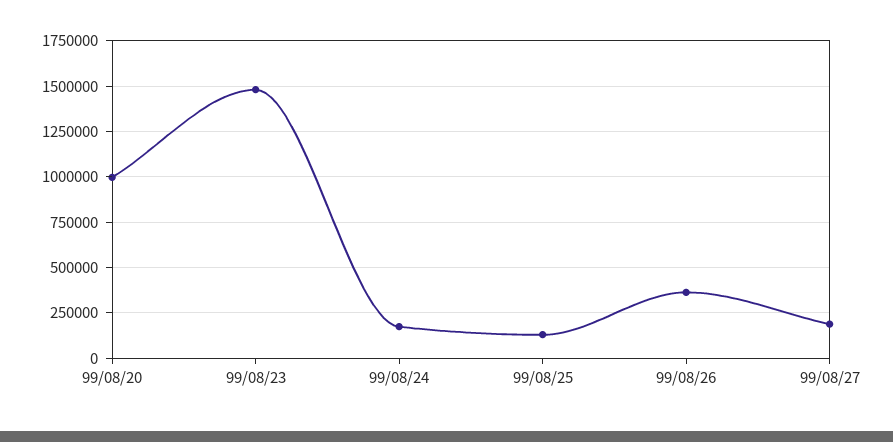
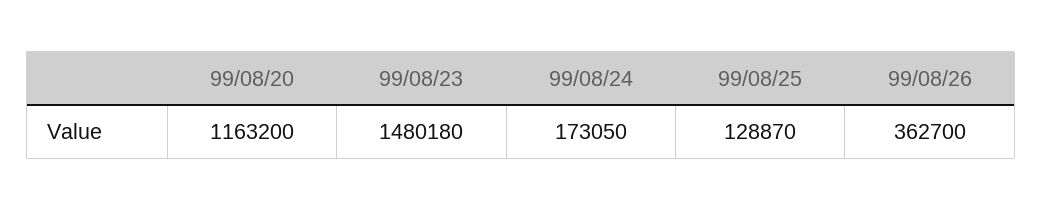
99/08/20: 1000000 -> 1163200
99/08/27: 200000 -> none

